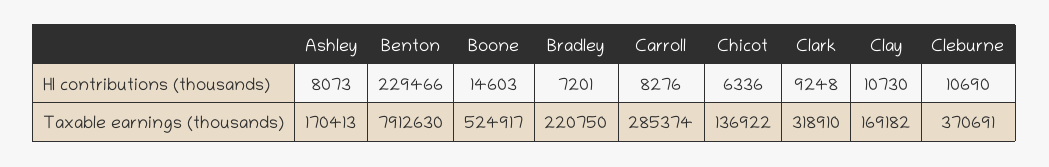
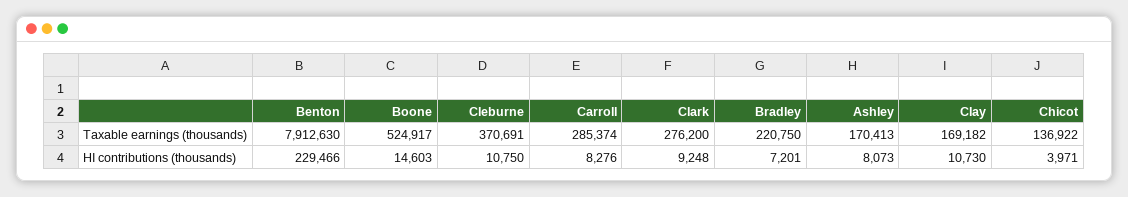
Chicot, HI contributions (thousands): 6336 -> 3971
Cleburne, HI contributions (thousands): 10690 -> 10750
Clark, Taxable earnings (thousands): 318910 -> 276200

